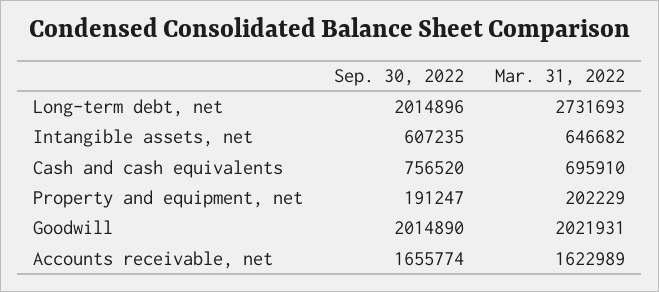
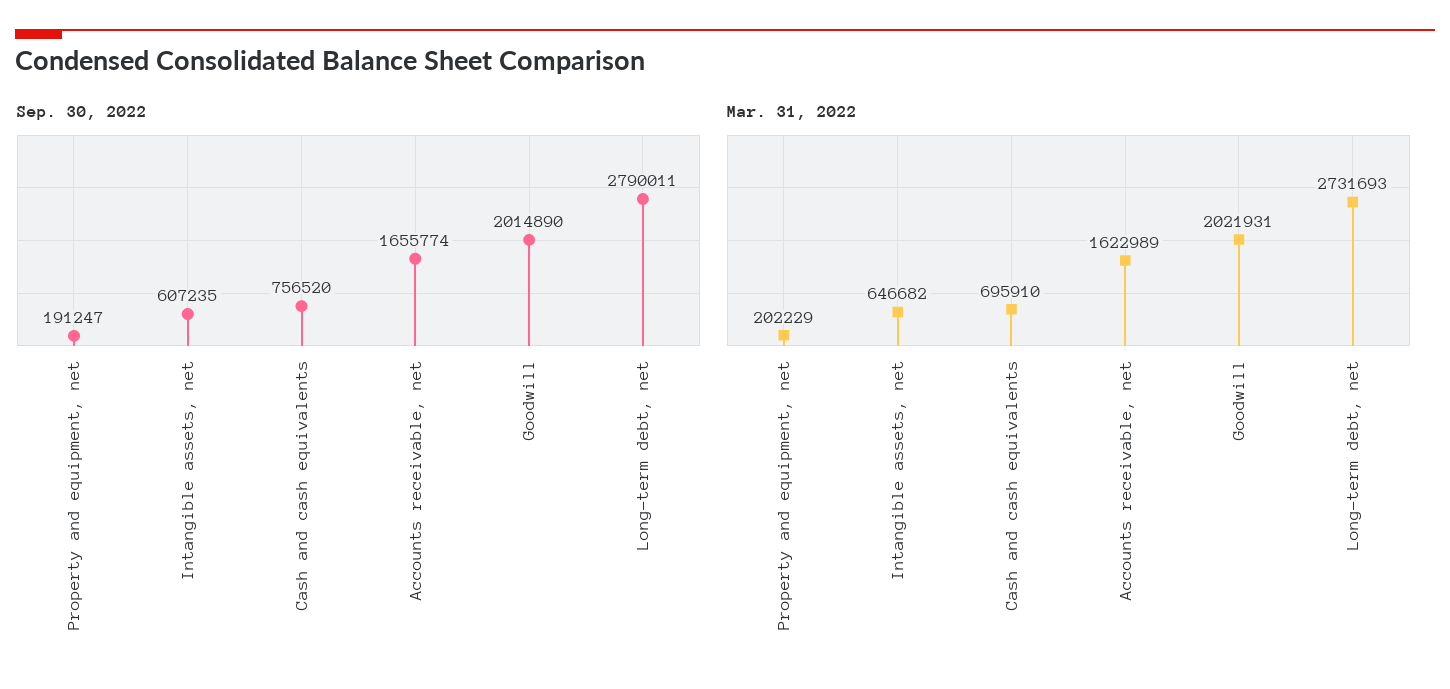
Sep. 30, 2022, Long-term debt, net: 2014896 -> 2790011

